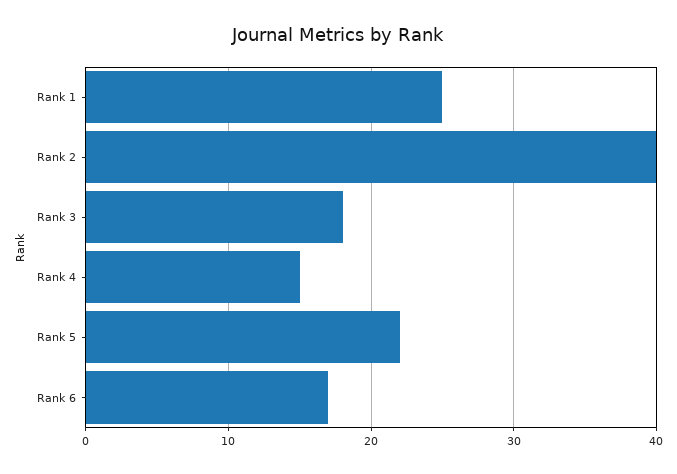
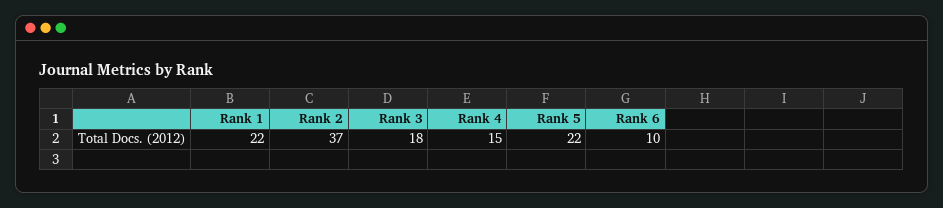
Rank 1: 25 -> 22
Rank 2: 40 -> 37
Rank 6: 17 -> 10

